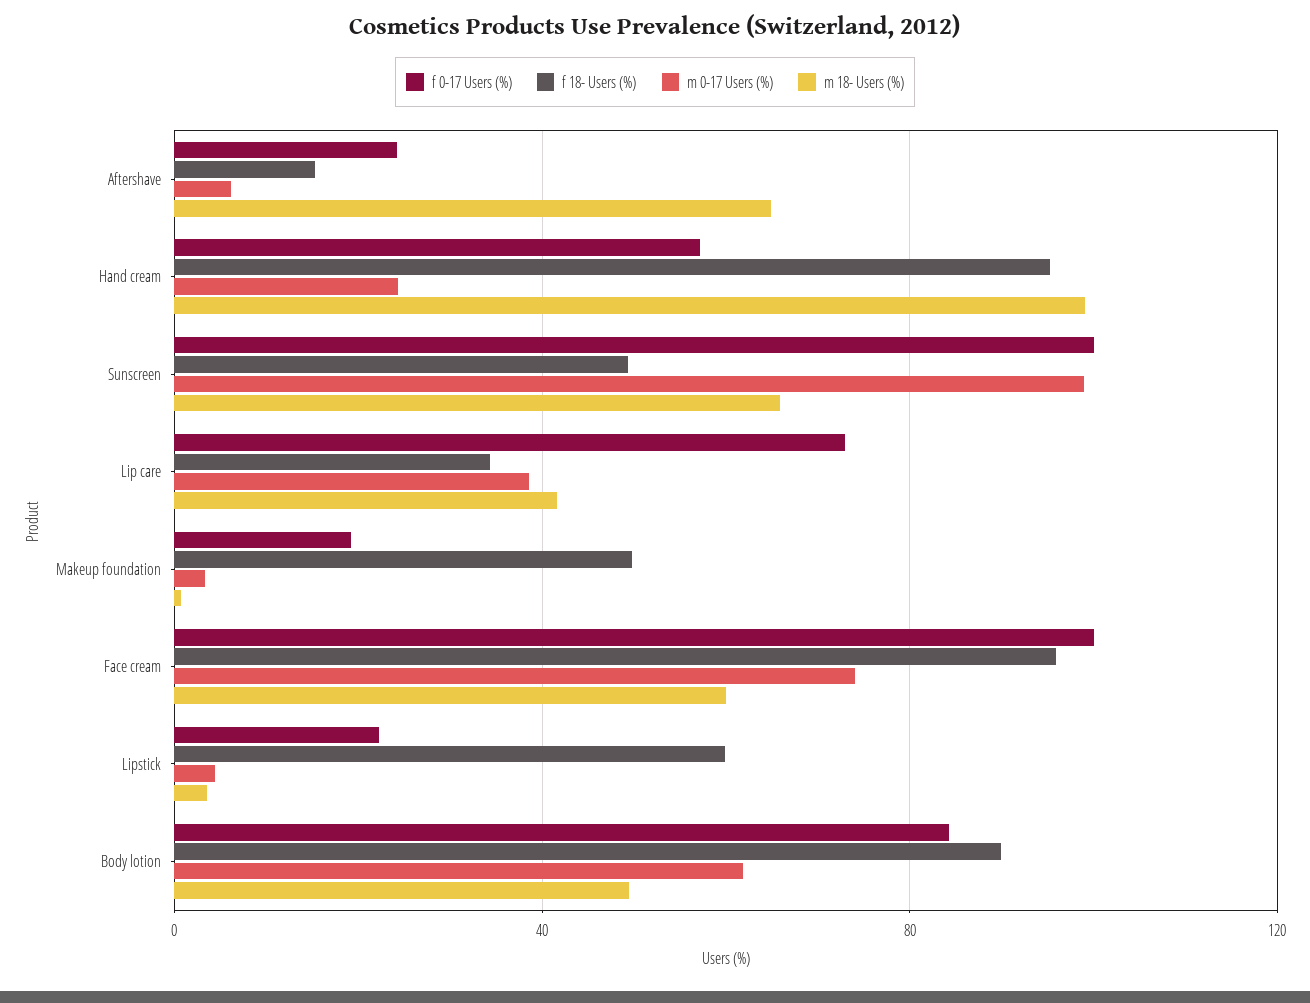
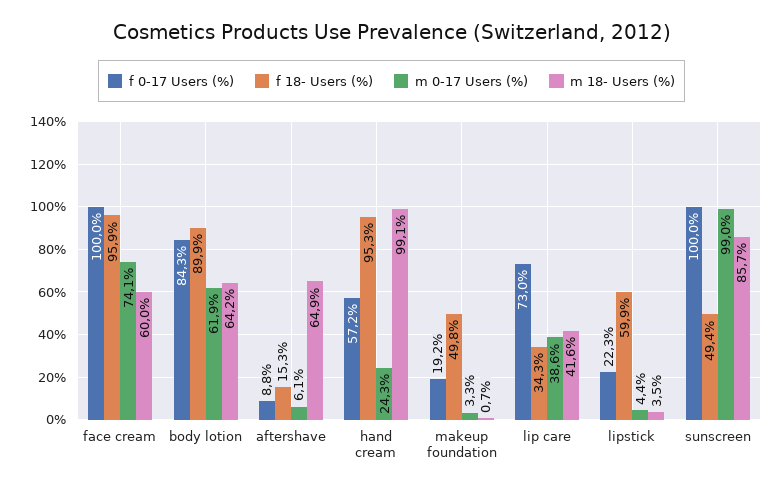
f 0-17 Users (%), Aftershave: 25 -> 8.8
m 18- Users (%), Sunscreen: 65 -> 85.7
m 18- Users (%), Body lotion: 50 -> 64.2

